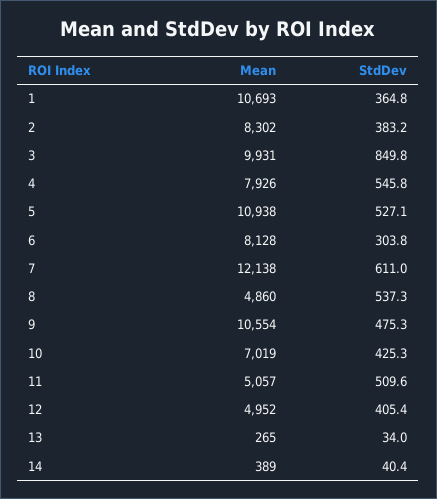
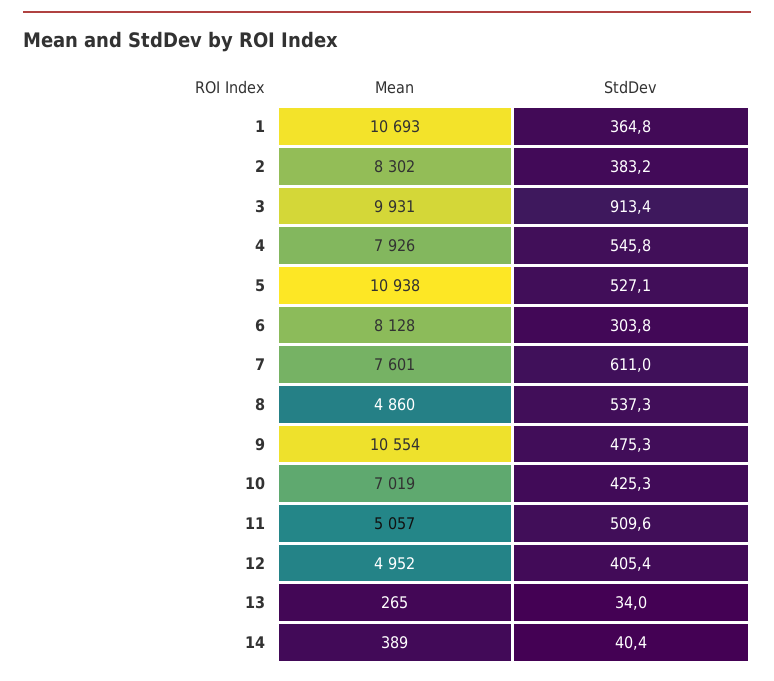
StdDev, 3: 849.8 -> 913.4
Mean, 7: 12138 -> 7601

